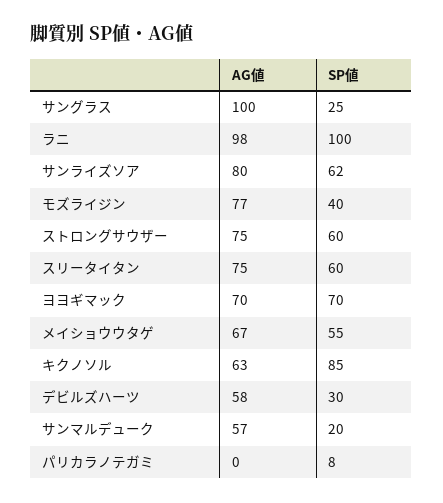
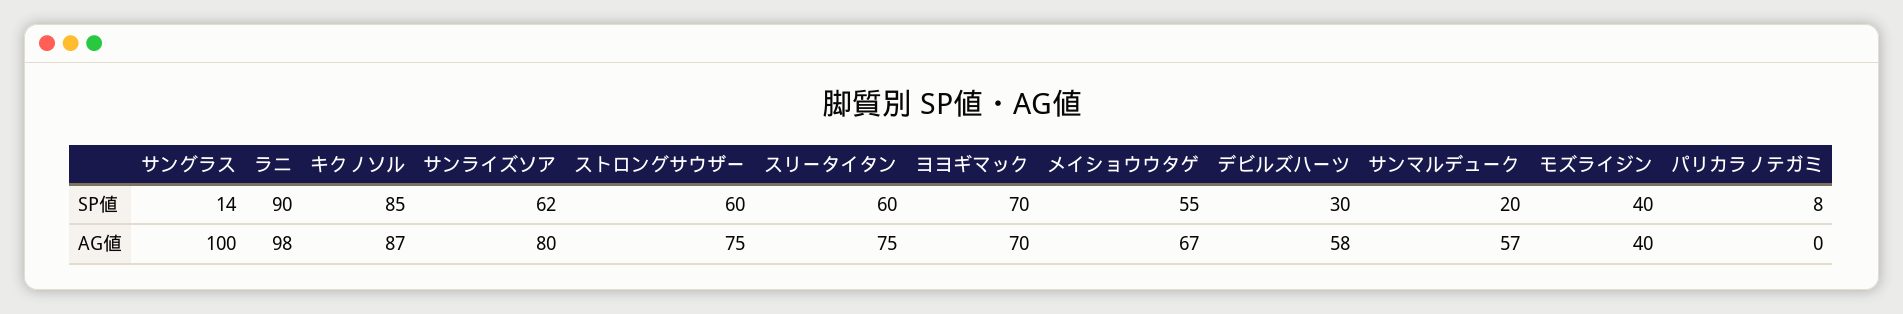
SP値, サングラス: 25 -> 14
SP値, ラニ: 100 -> 90
AG値, モズライジン: 77 -> 40
AG値, キクノソル: 63 -> 87

